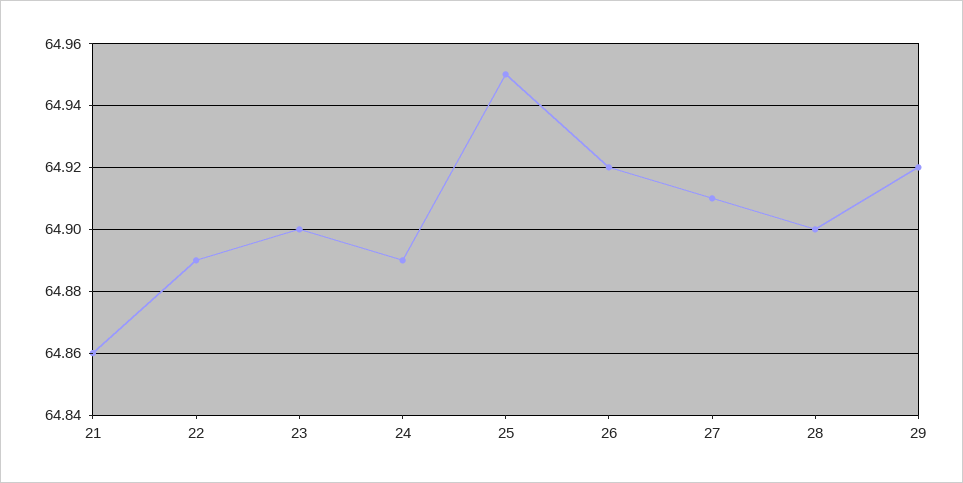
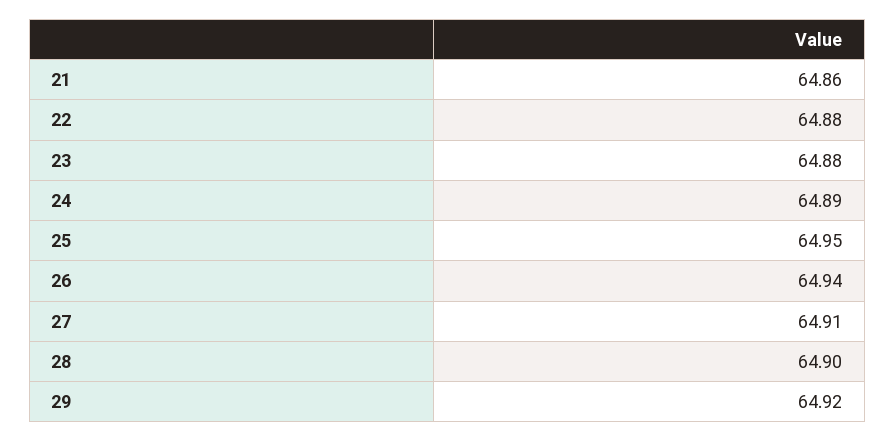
22: 64.89 -> 64.88
23: 64.9 -> 64.88
26: 64.92 -> 64.94

